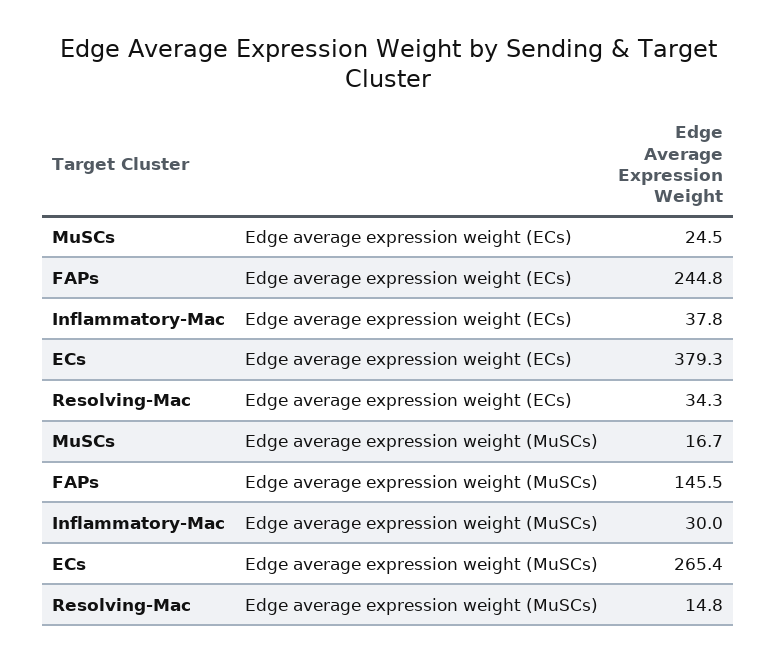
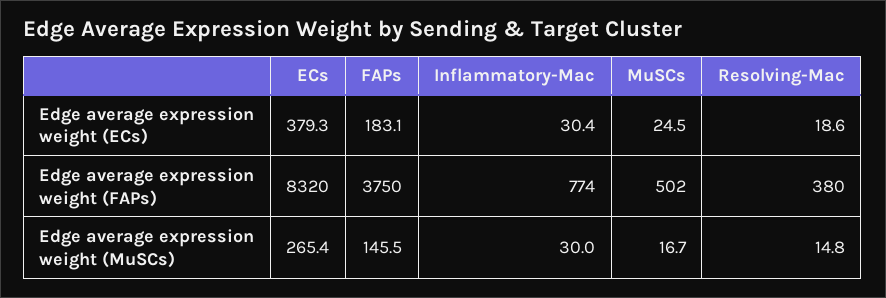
FAPs, Edge average expression weight (ECs): 244.8 -> 183.1
Inflammatory-Mac, Edge average expression weight (ECs): 37.8 -> 30.4
Resolving-Mac, Edge average expression weight (ECs): 34.3 -> 18.6
ECs, Edge average expression weight (FAPs): none -> 8320
FAPs, Edge average expression weight (FAPs): none -> 3750
Inflammatory-Mac, Edge average expression weight (FAPs): none -> 774
MuSCs, Edge average expression weight (FAPs): none -> 502
Resolving-Mac, Edge average expression weight (FAPs): none -> 380

